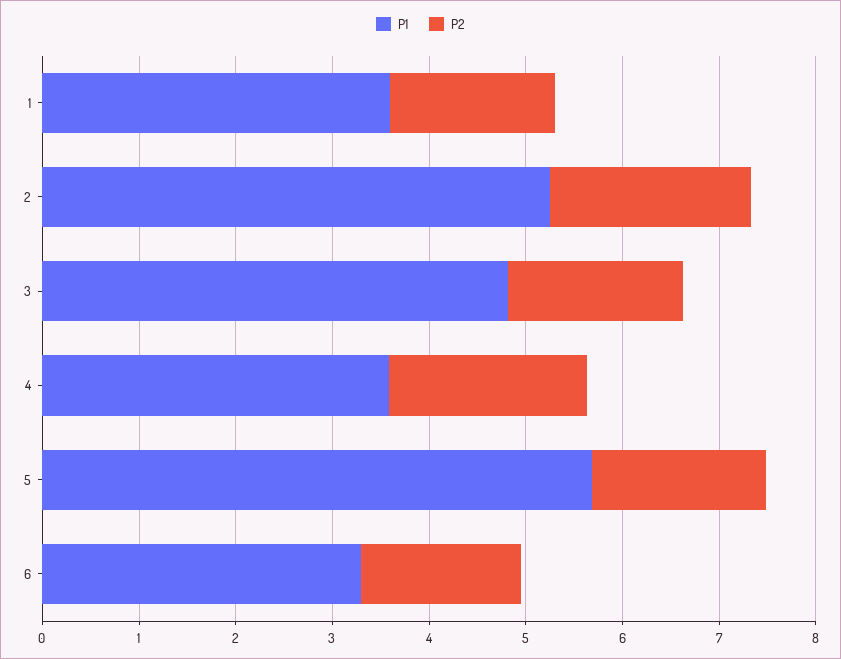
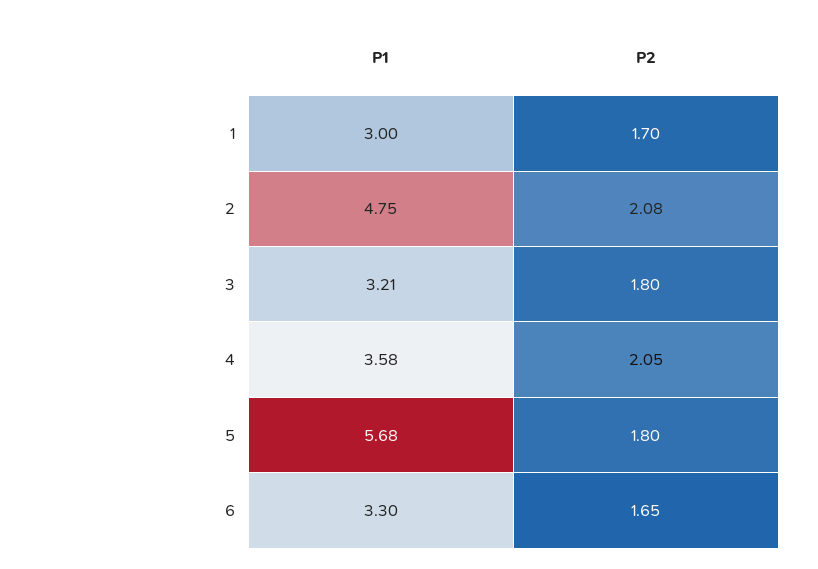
P1, 1: 3.6 -> 3
P1, 2: 5.2 -> 4.75
P1, 3: 4.8 -> 3.21

